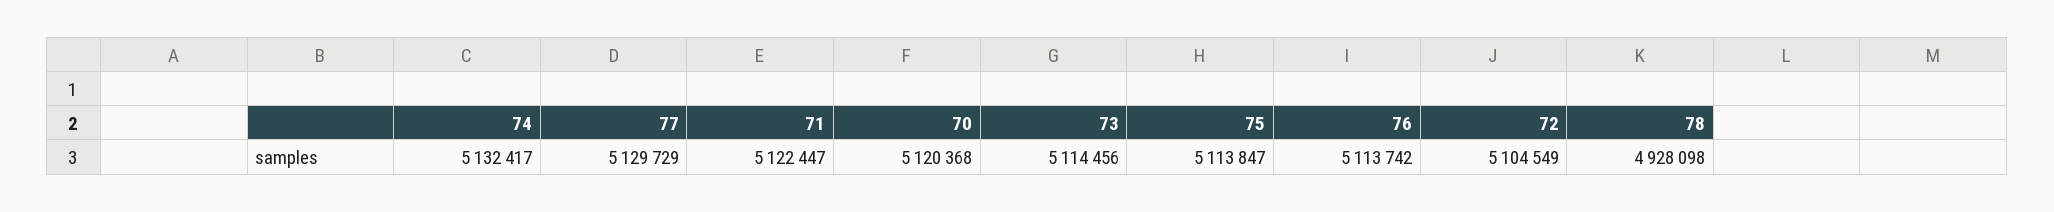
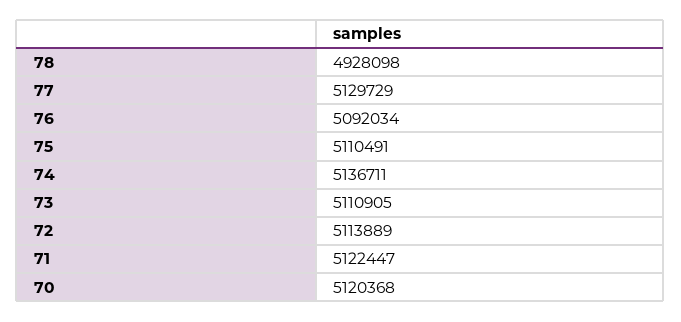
74: 5132417 -> 5136711
73: 5114456 -> 5110905
75: 5113847 -> 5110491
76: 5113742 -> 5092034
72: 5104549 -> 5113889

